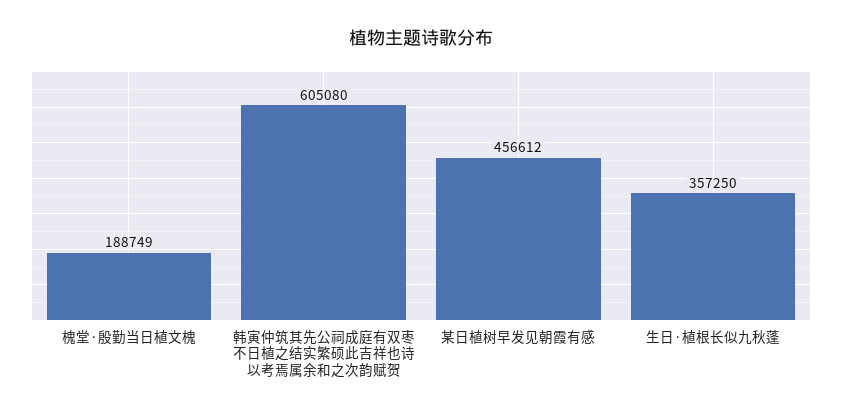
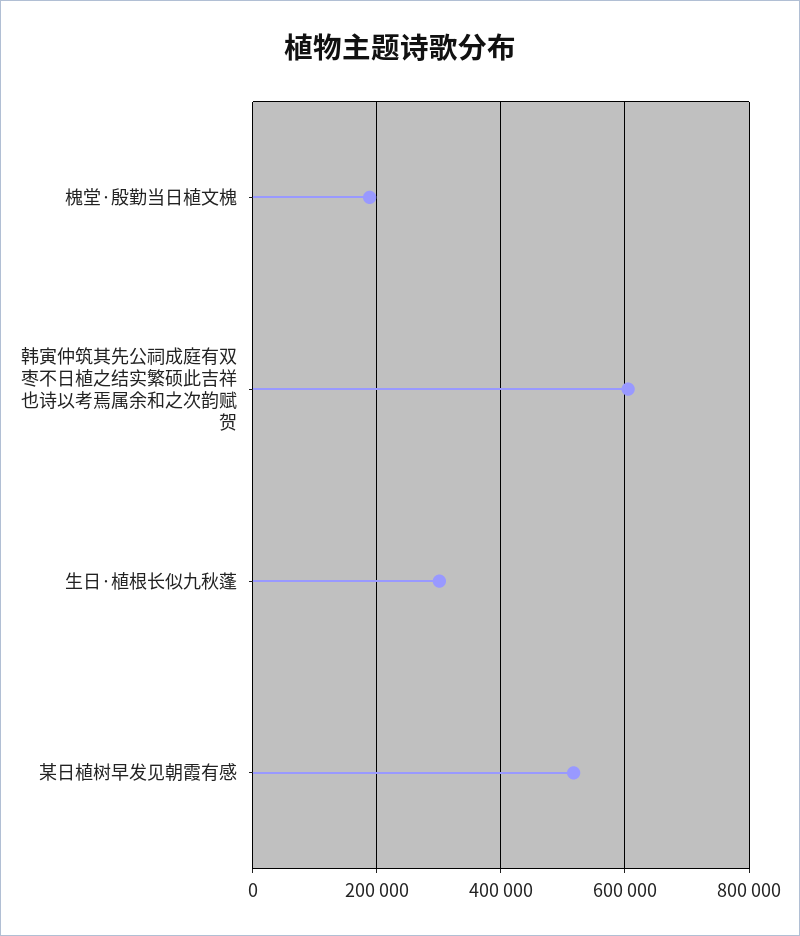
某日植树早发见朝霞有感: 456612 -> 520000
生日·植根长似九秋蓬: 357250 -> 300000

